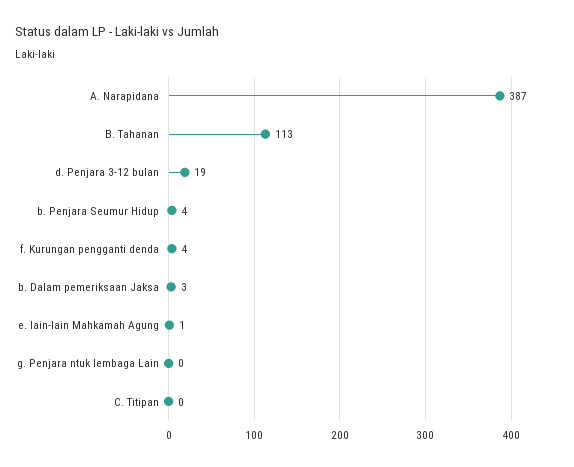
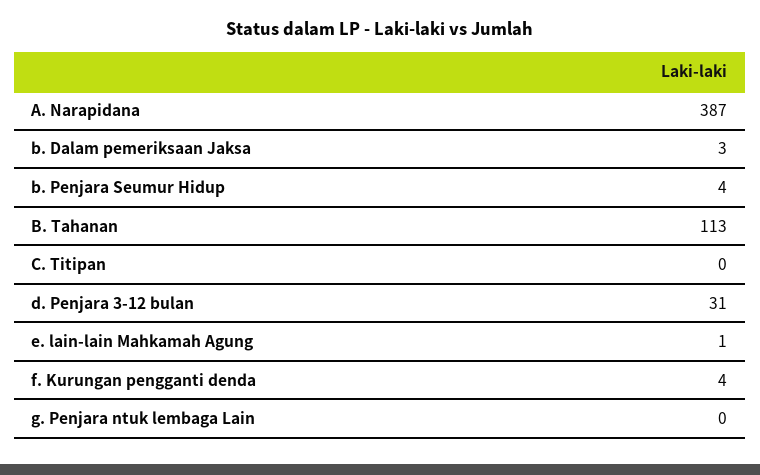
d. Penjara 3-12 bulan: 19 -> 31

